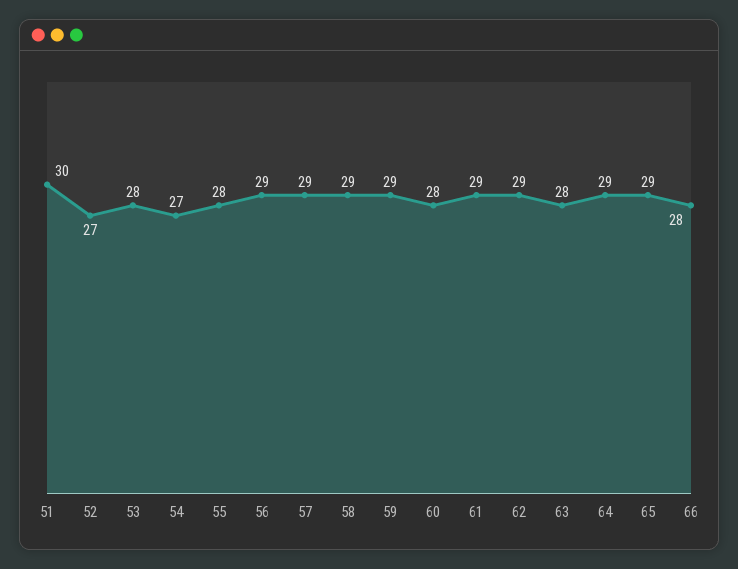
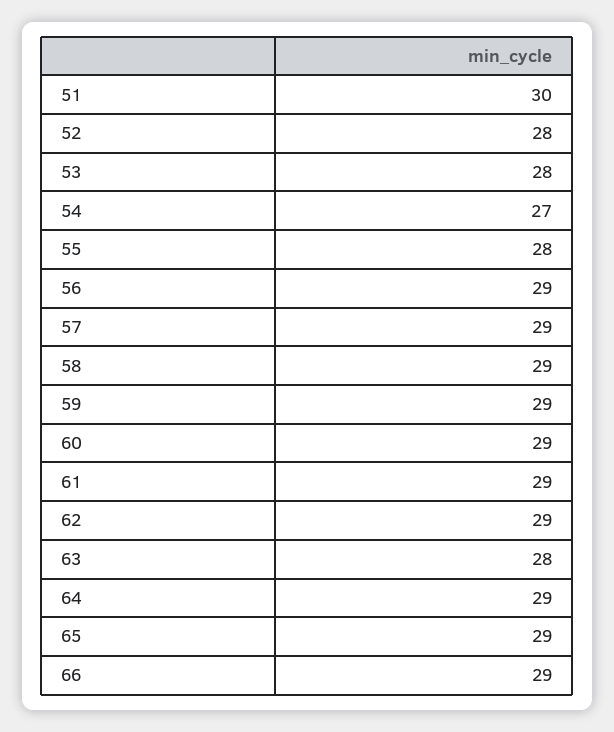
52: 27 -> 28
60: 28 -> 29
66: 28 -> 29

